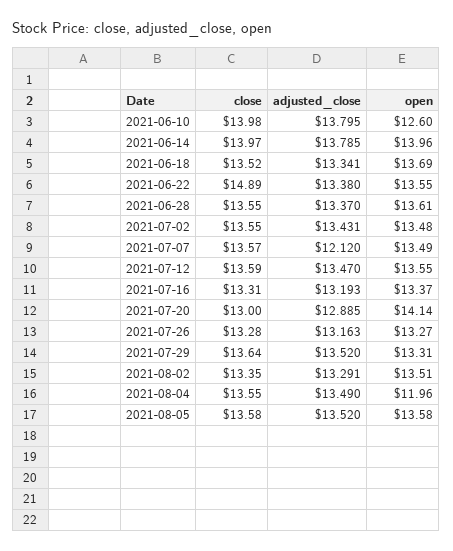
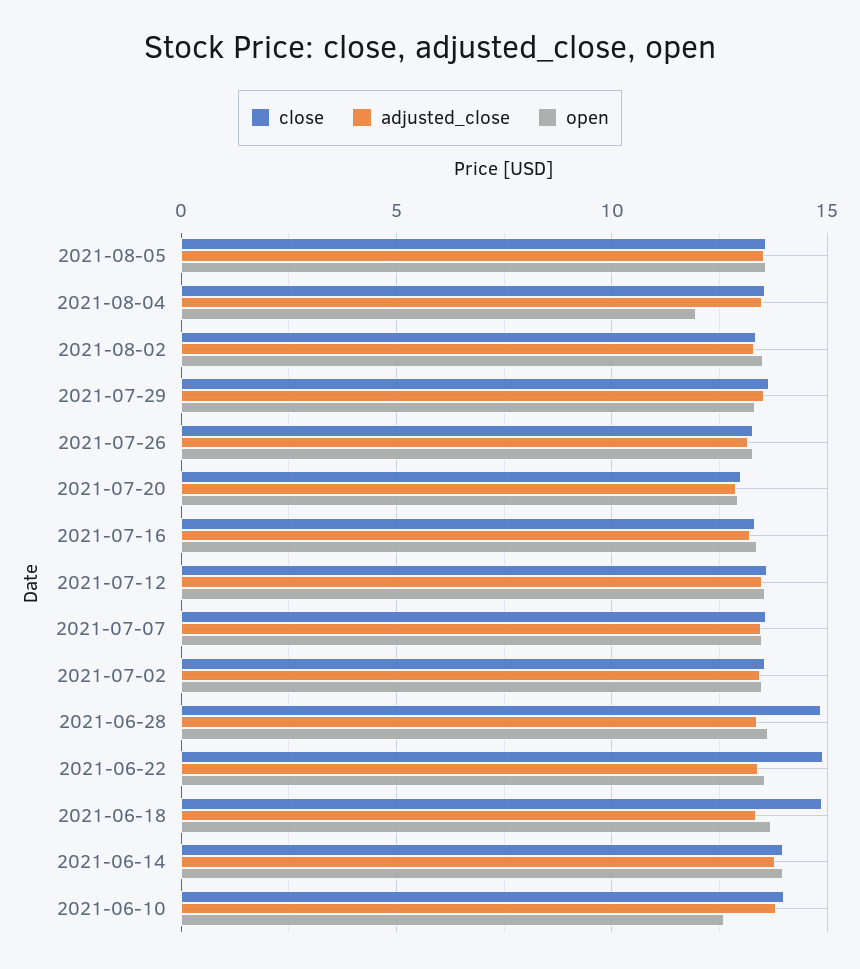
close, 2021-06-18: 13.52 -> 15
close, 2021-06-28: 13.55 -> 15
adjusted_close, 2021-07-07: 12.12 -> 13.5
open, 2021-07-20: 14.14 -> 13

